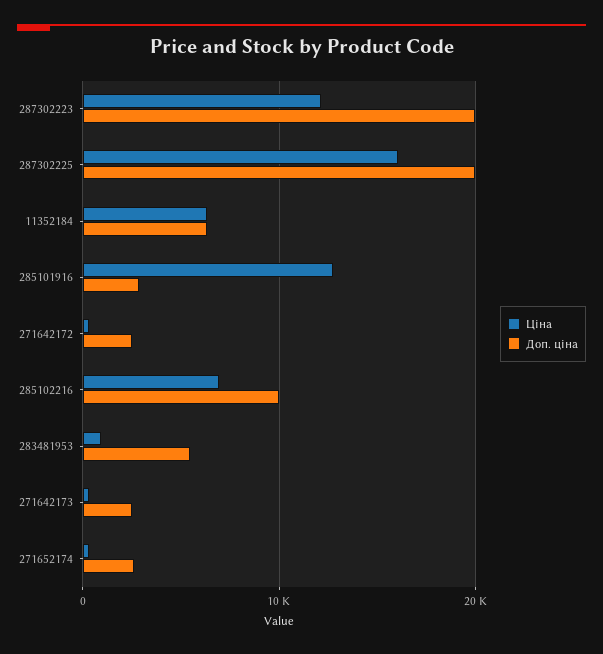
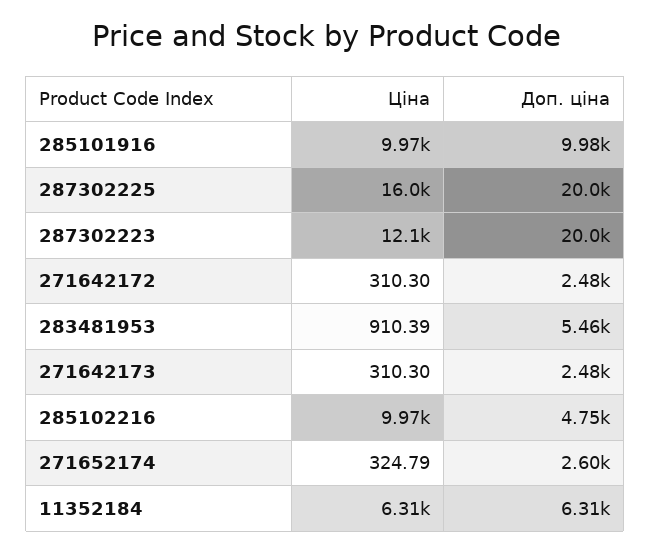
Ціна, 285101916: 13000 -> 9970
Доп. ціна, 285101916: 3000 -> 9980
Ціна, 285102216: 7000 -> 9970
Доп. ціна, 285102216: 10000 -> 4750

